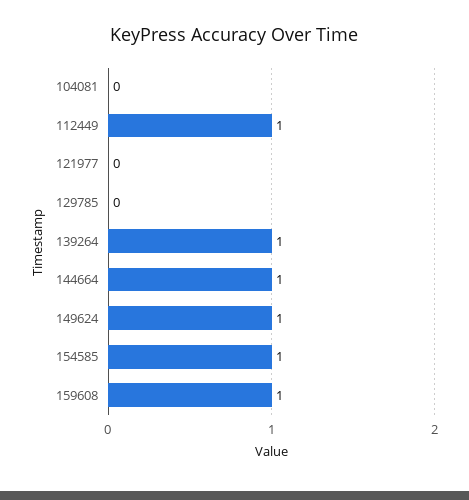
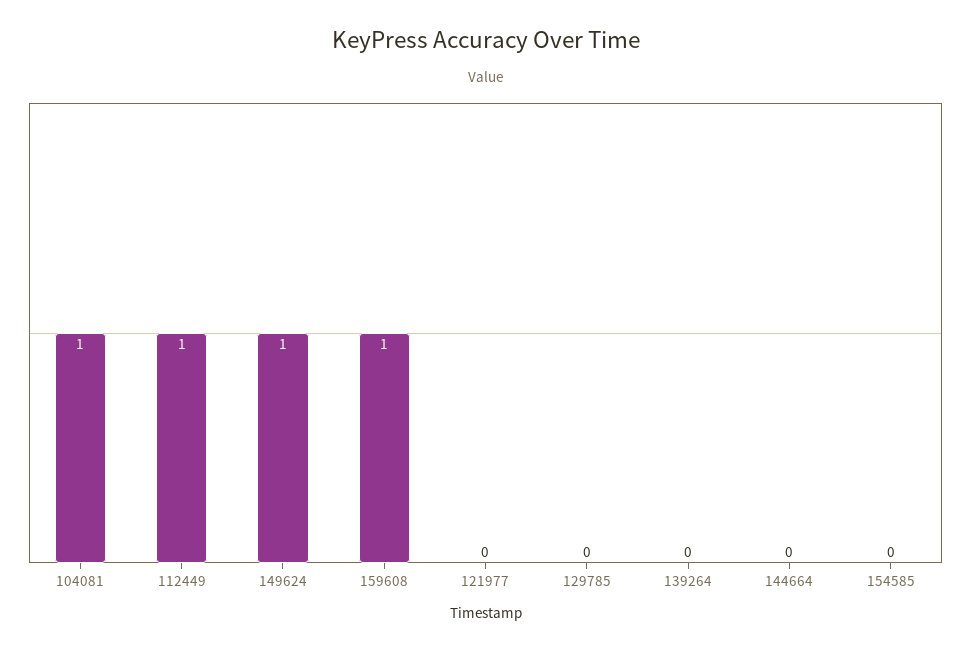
104081: 0 -> 1
139264: 1 -> 0
144664: 1 -> 0
154585: 1 -> 0

